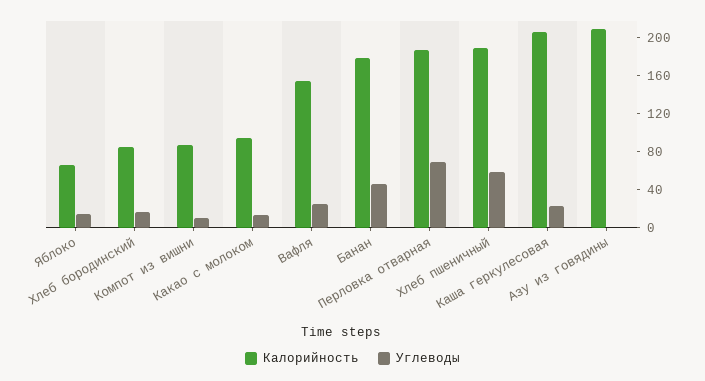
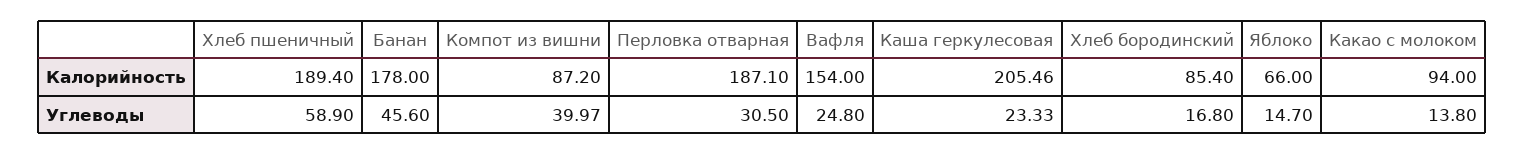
Углеводы, Компот из вишни: 10 -> 39.97
Углеводы, Перловка отварная: 70 -> 30.5
Калорийность, Азу из говядины: 210 -> none
Углеводы, Азу из говядины: 0 -> none

